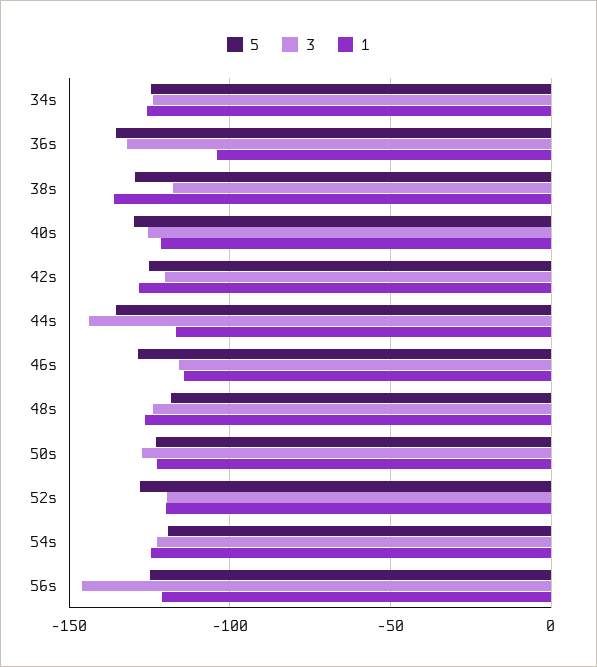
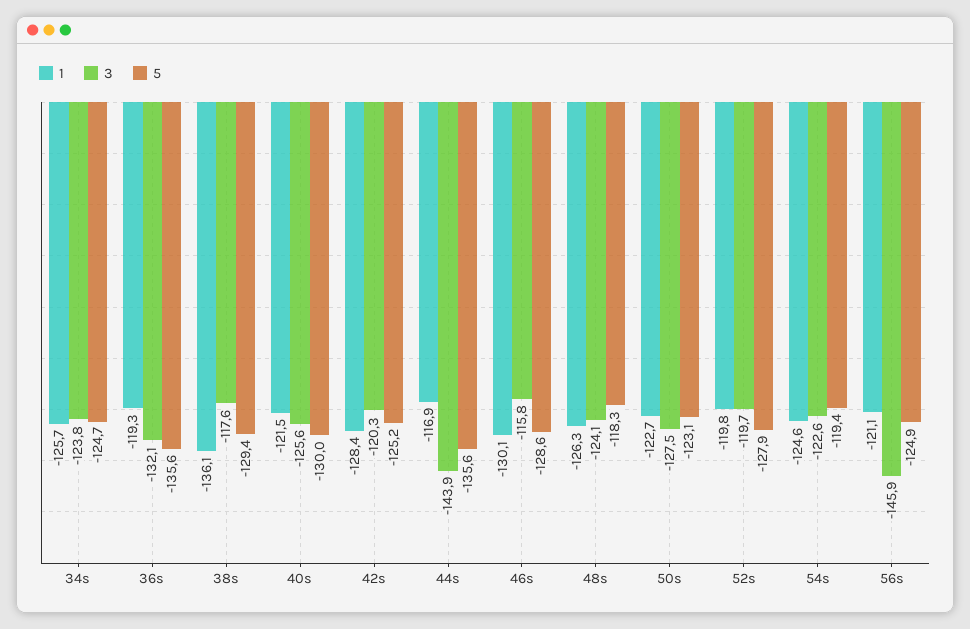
1, 36s: -105 -> -119.3
1, 46s: -115 -> -130.1

